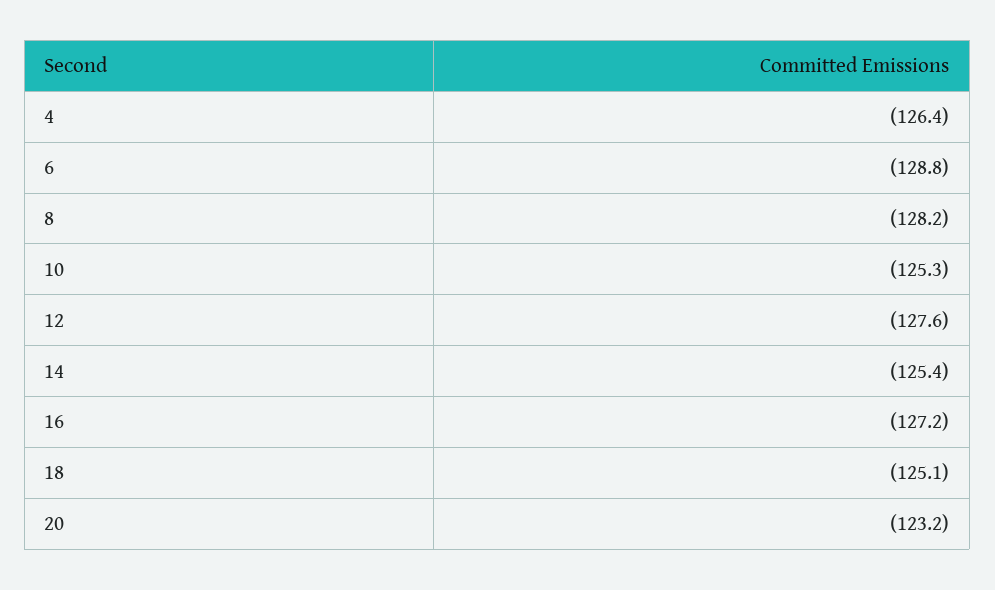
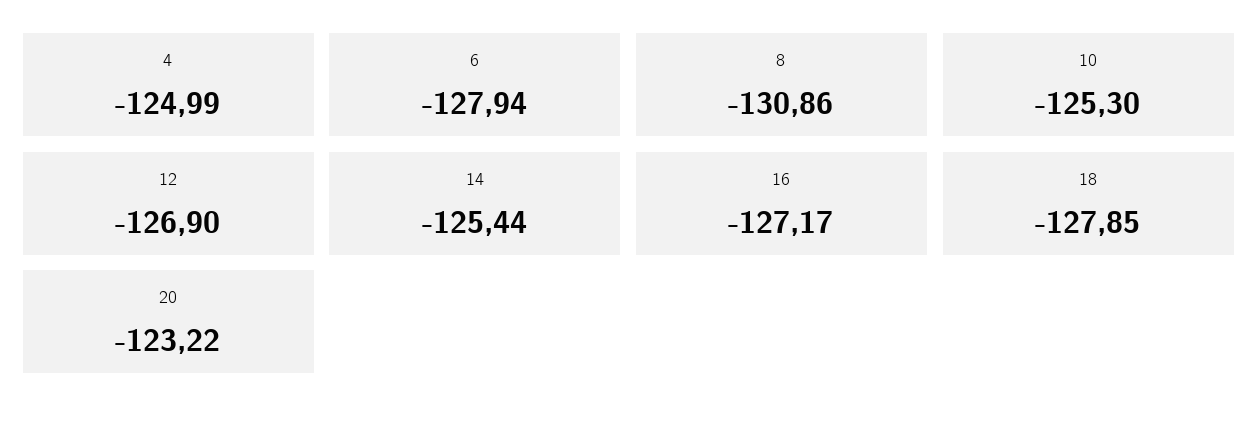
4: -126.4 -> -124.99
6: -128.8 -> -127.94
8: -128.2 -> -130.86
12: -127.6 -> -126.9
18: -125.1 -> -127.85

